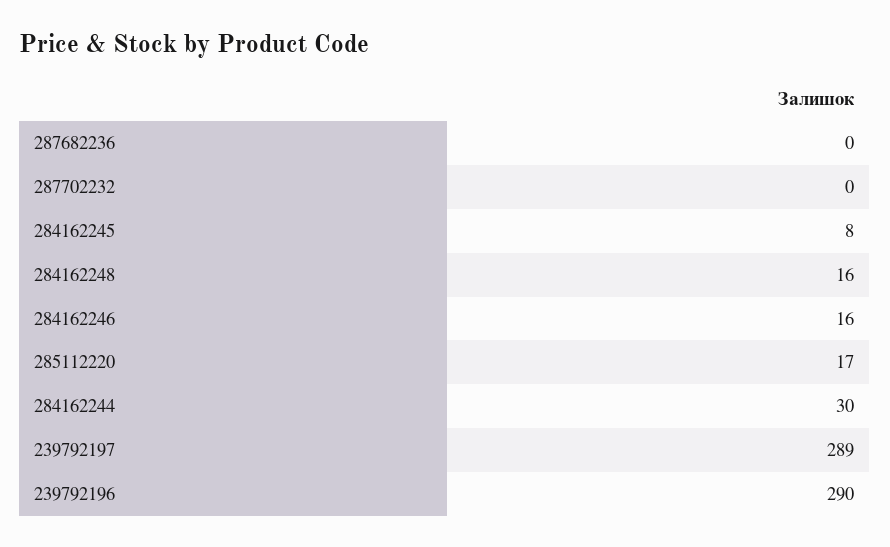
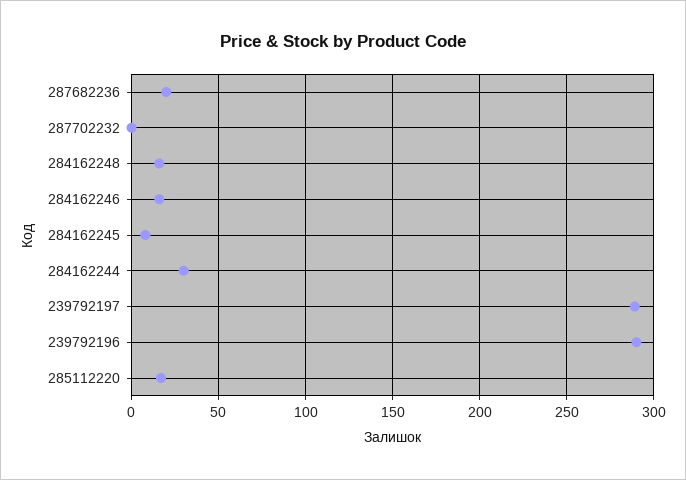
287682236: 0 -> 20

